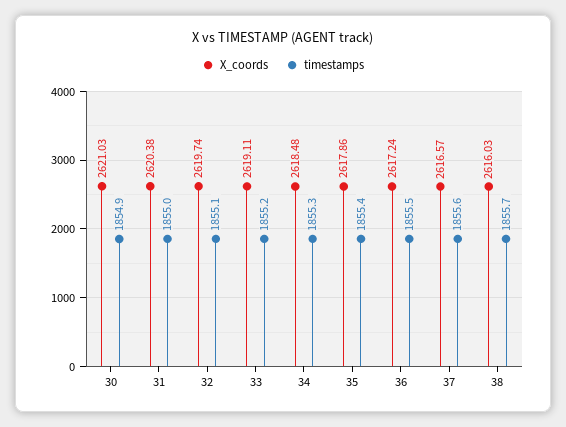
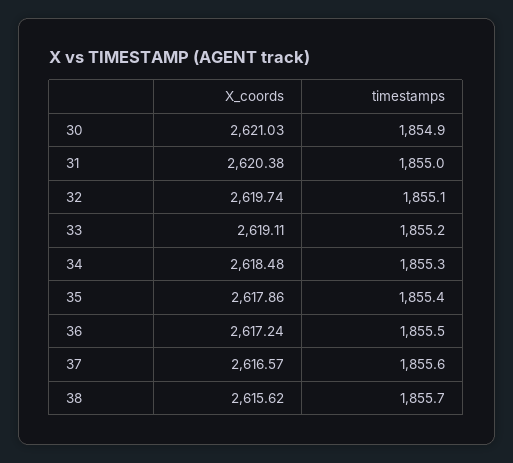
X_coords, 38: 2616.03 -> 2615.62

